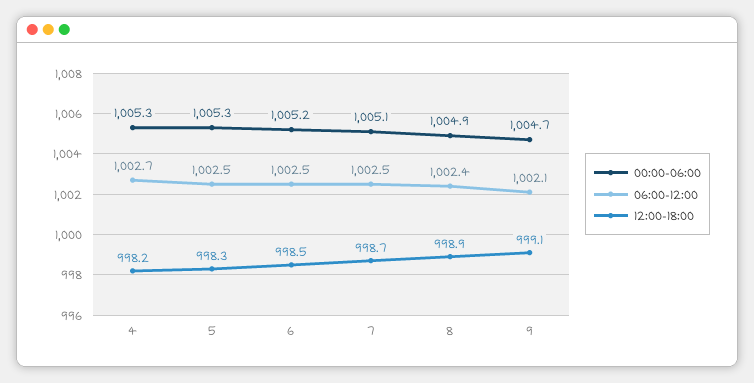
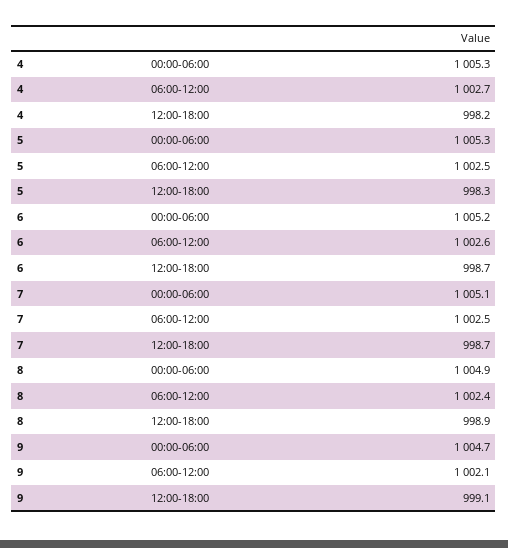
06:00-12:00, 6: 1002.5 -> 1002.6
12:00-18:00, 6: 998.5 -> 998.7

